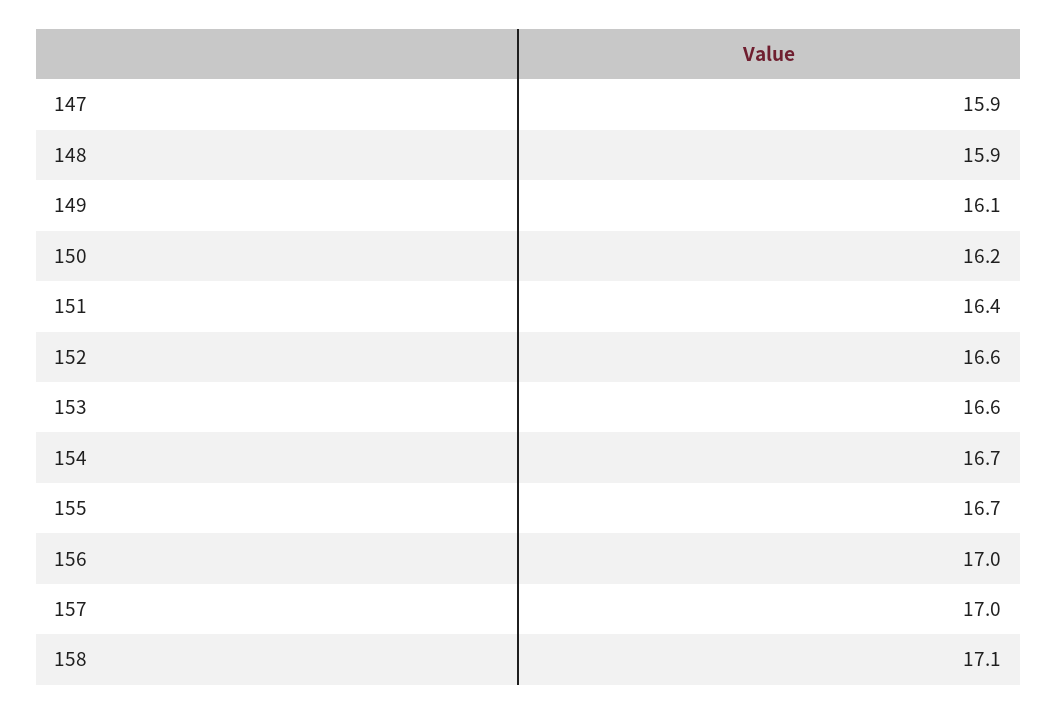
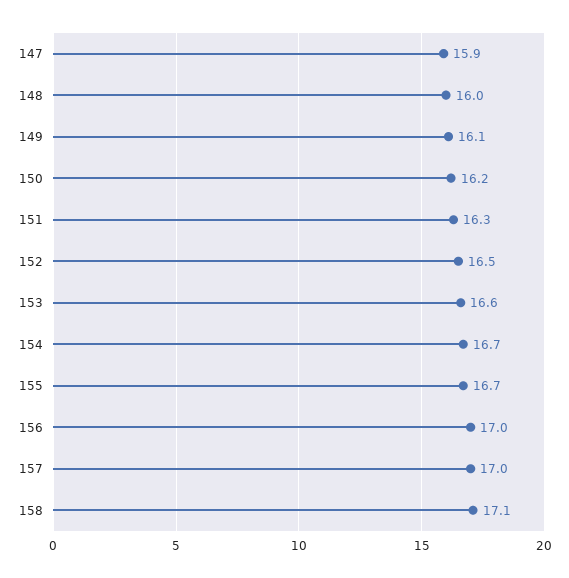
148: 15.9 -> 16
151: 16.4 -> 16.3
152: 16.6 -> 16.5

